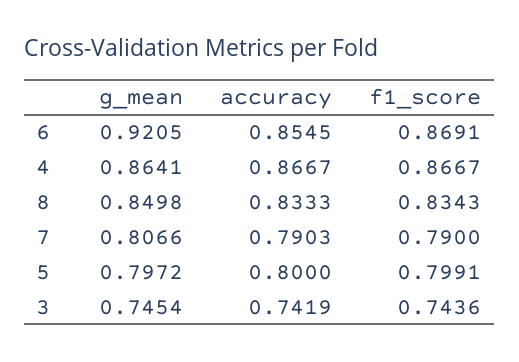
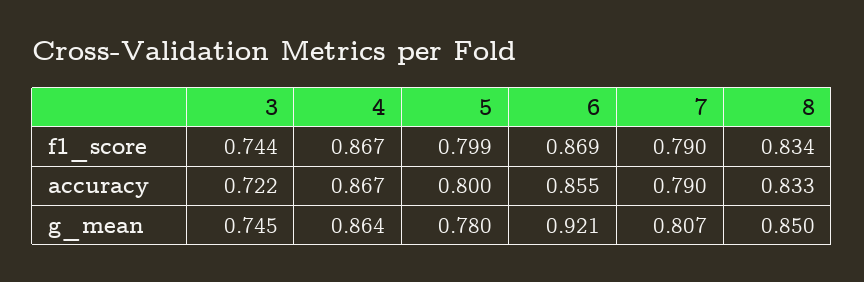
g_mean, 5: 0.7972 -> 0.78
accuracy, 3: 0.7419 -> 0.722

